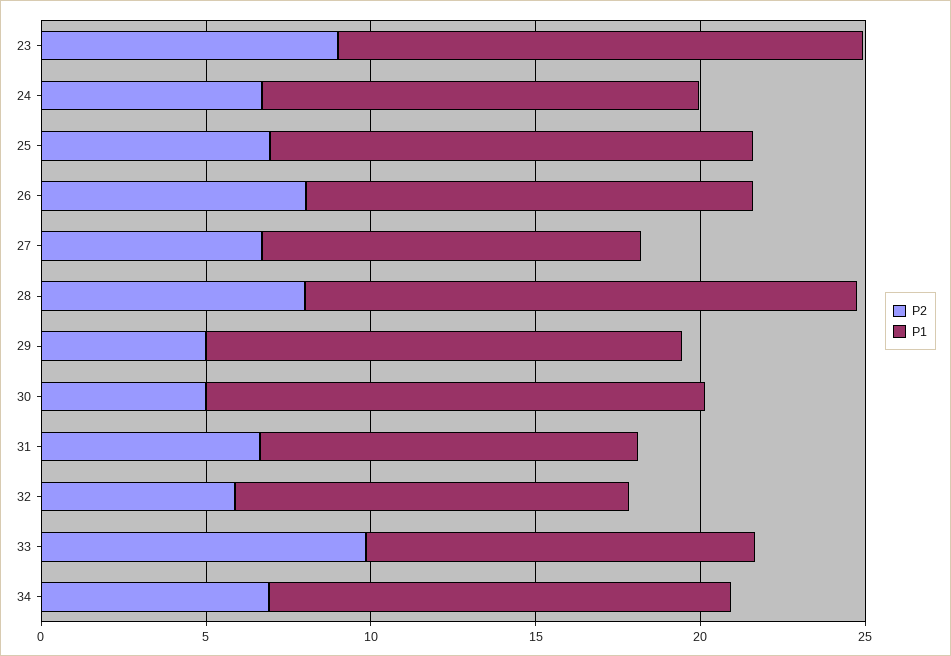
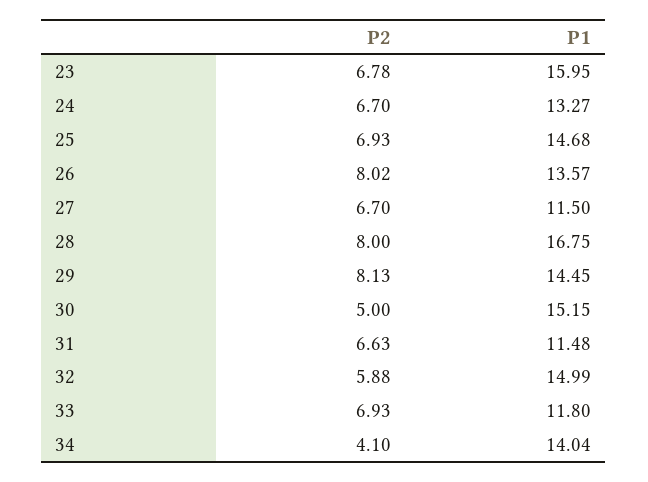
P2, 23: 9 -> 6.78
P2, 29: 5 -> 8.13
P1, 32: 12 -> 14.99
P2, 33: 10 -> 6.93
P2, 34: 7 -> 4.1

